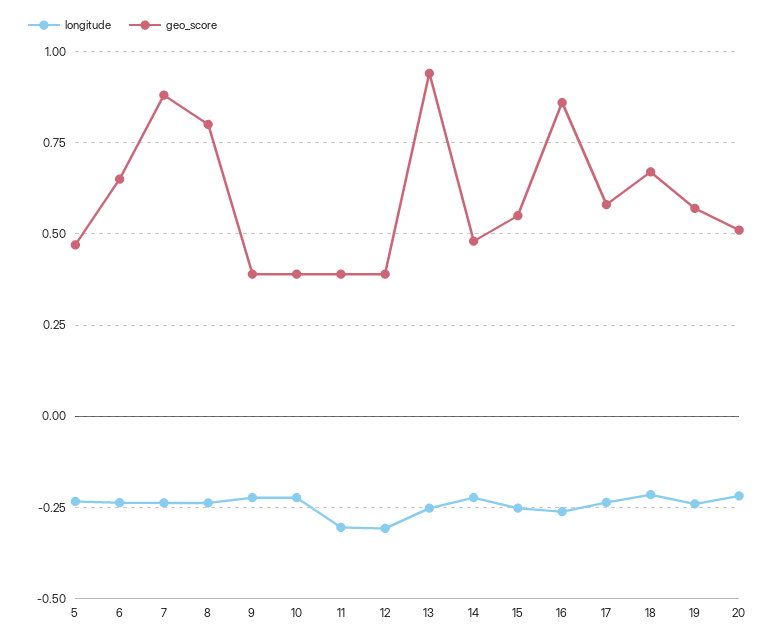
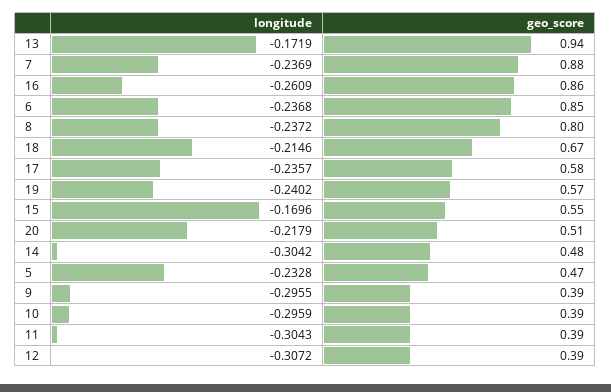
geo_score, 6: 0.65 -> 0.85
longitude, 9: -0.225 -> -0.2955
longitude, 10: -0.225 -> -0.2959
longitude, 13: -0.25 -> -0.1719
longitude, 14: -0.225 -> -0.3042
longitude, 15: -0.25 -> -0.1696

